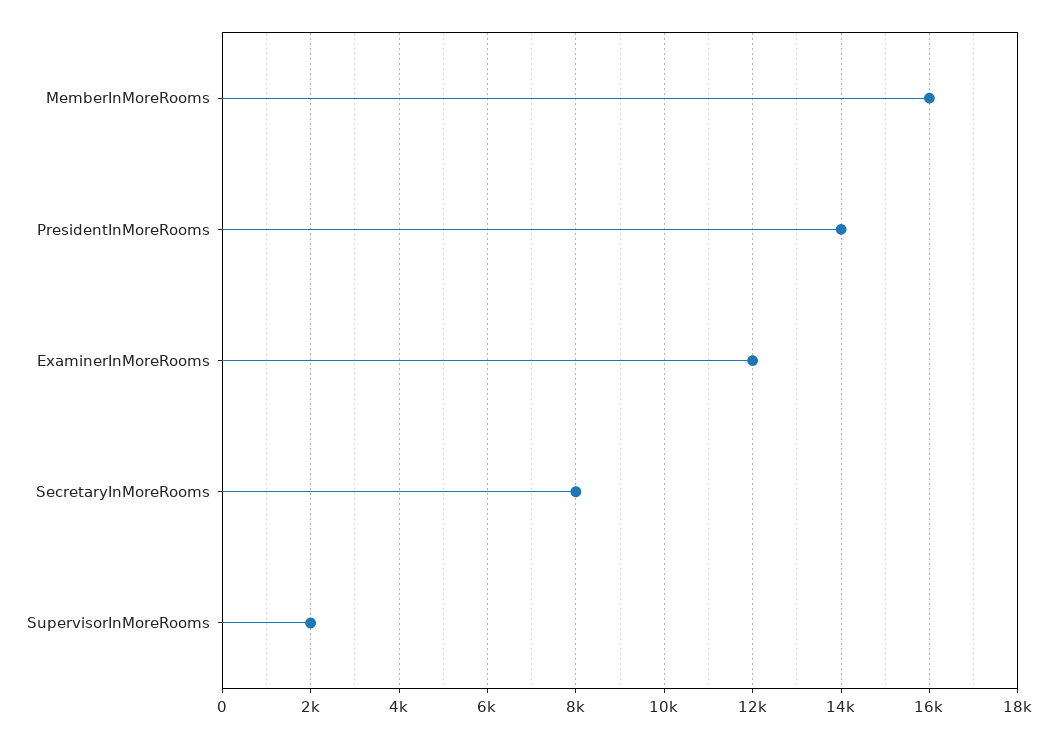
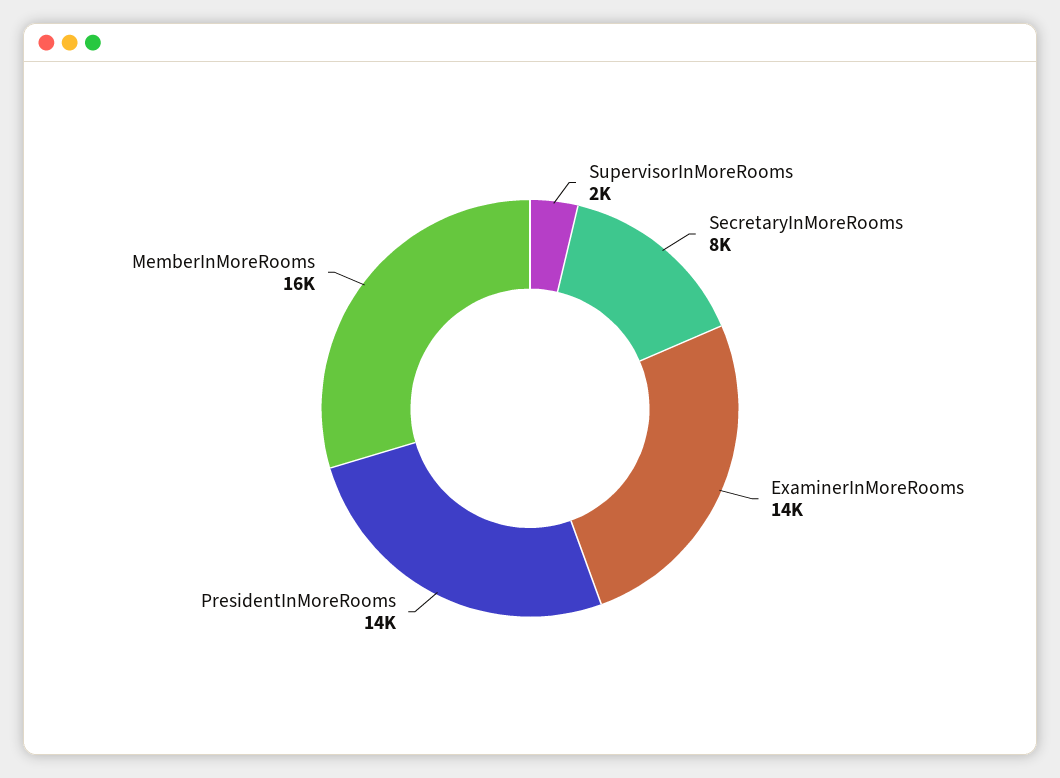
ExaminerInMoreRooms: 12000 -> 14000

